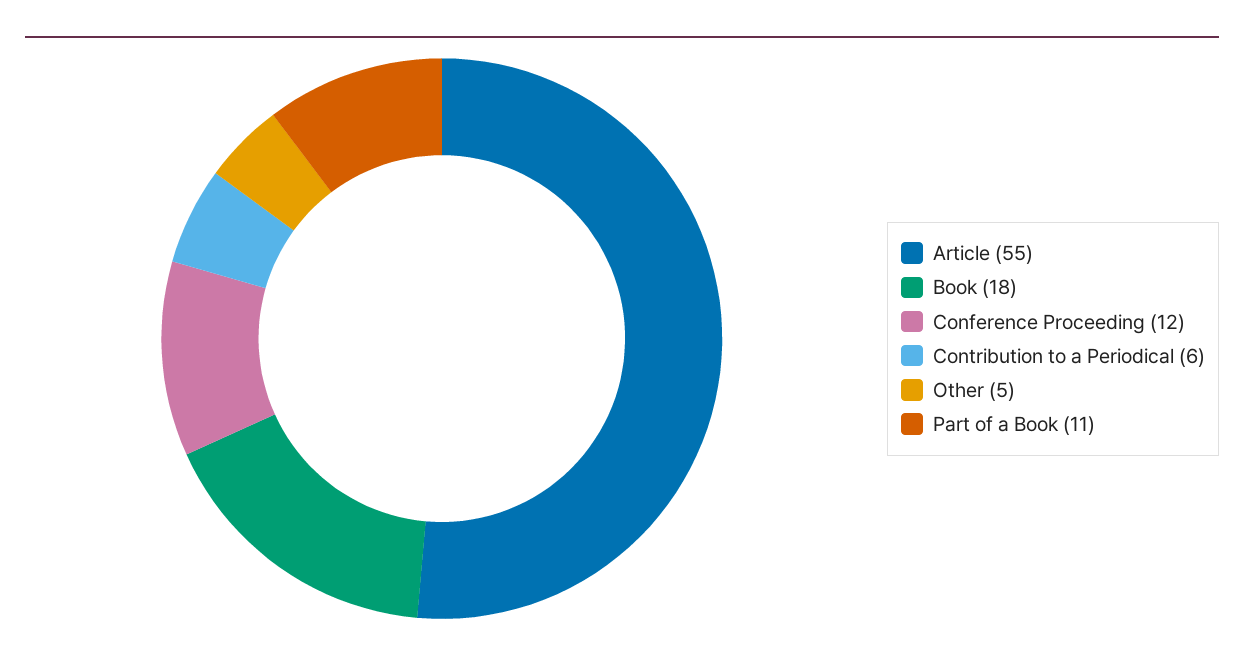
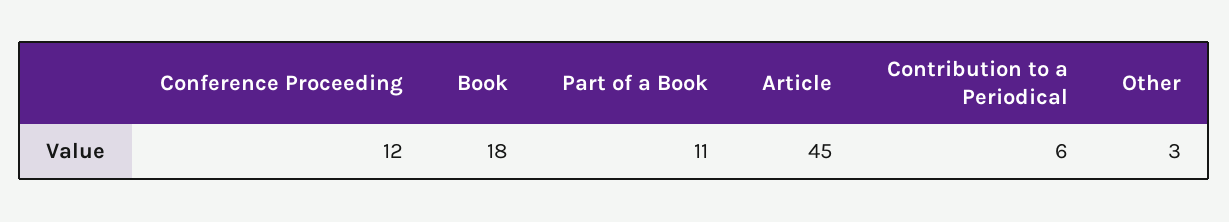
Article: 55 -> 45
Other: 5 -> 3

